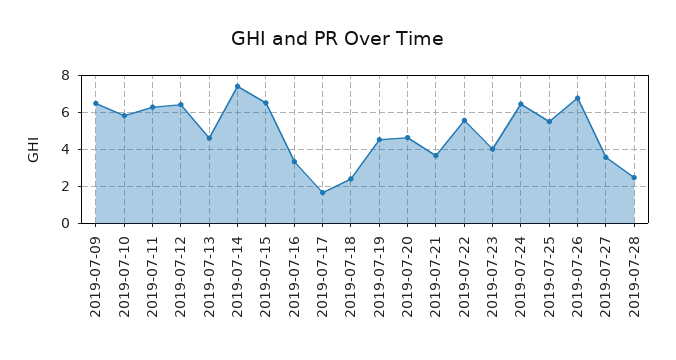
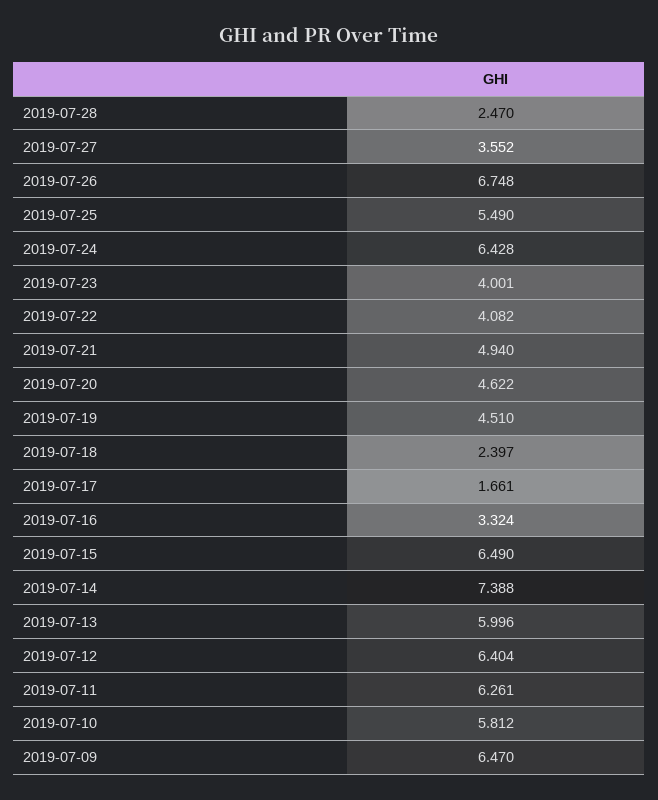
2019-07-13: 4.5 -> 5.996
2019-07-21: 3.5 -> 4.94
2019-07-22: 5.5 -> 4.082

